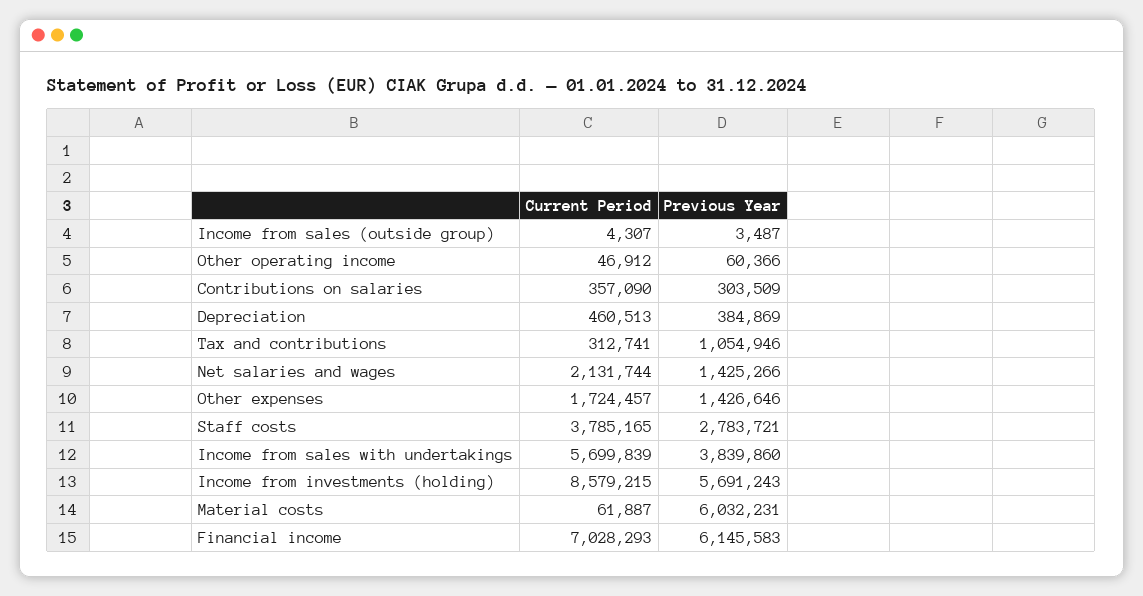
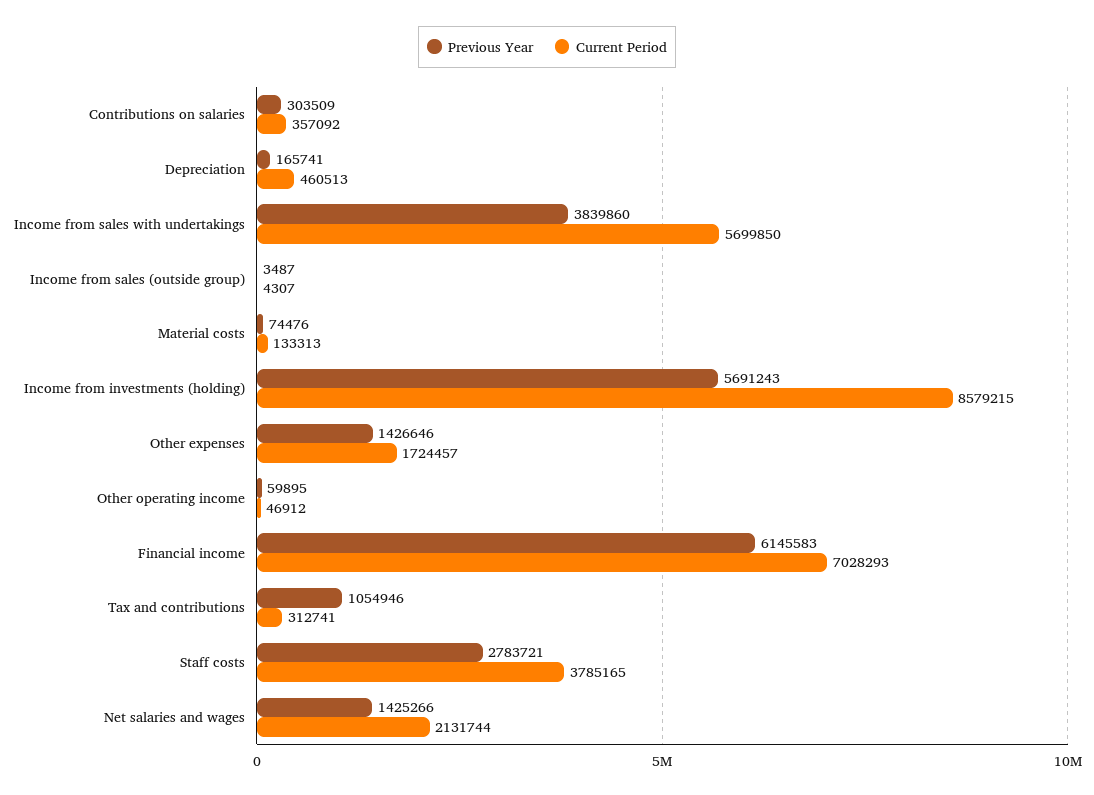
Previous Year, Other operating income: 60366 -> 59895
Current Period, Contributions on salaries: 357090 -> 357092
Previous Year, Depreciation: 384869 -> 165741
Current Period, Income from sales with undertakings: 5699839 -> 5699850
Current Period, Material costs: 61887 -> 133313
Previous Year, Material costs: 6032231 -> 74476

